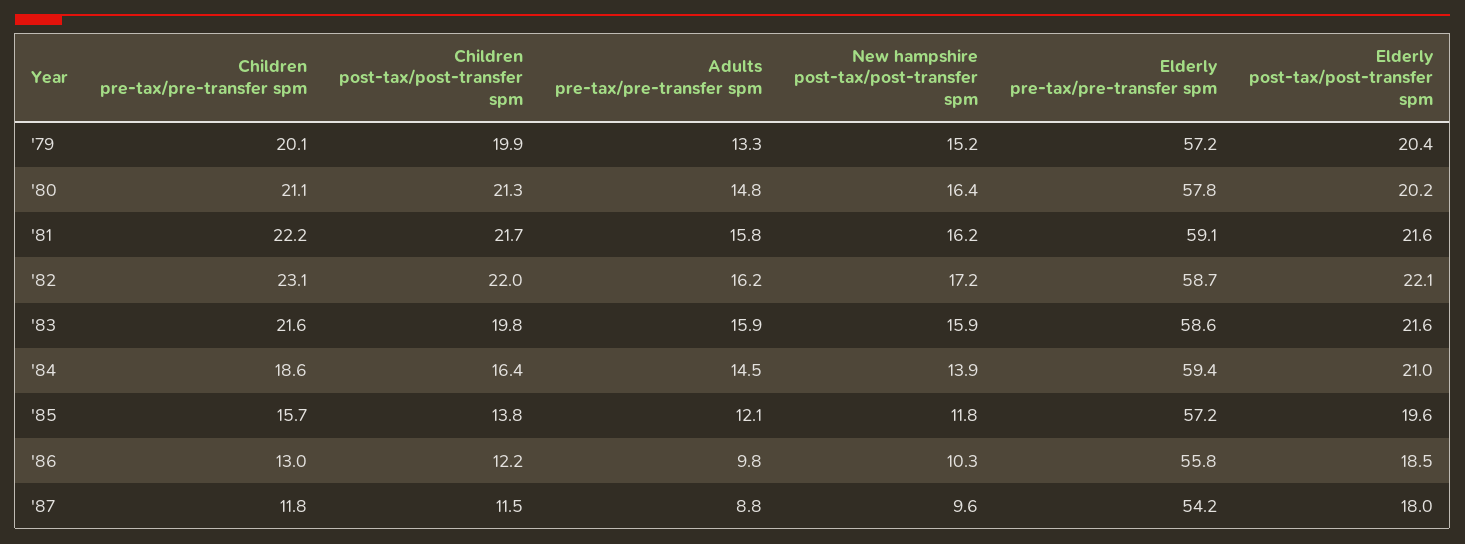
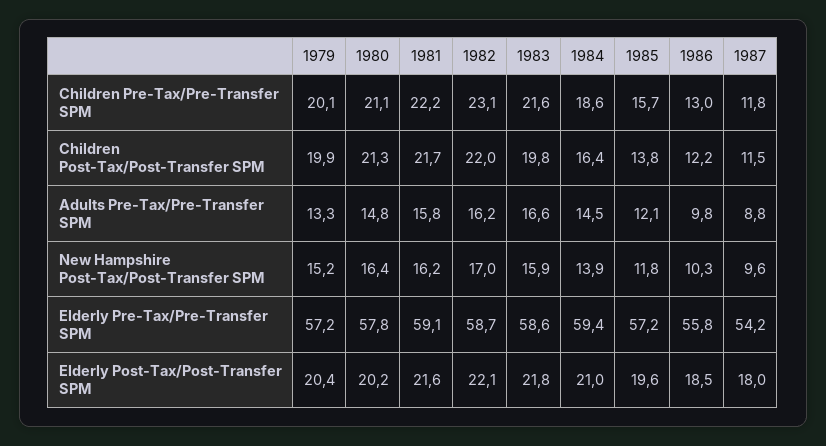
New hampshire post-tax/post-transfer spm, '82: 17.2 -> 17
Adults pre-tax/pre-transfer spm, '83: 15.9 -> 16.6
Elderly post-tax/post-transfer spm, '83: 21.6 -> 21.8

